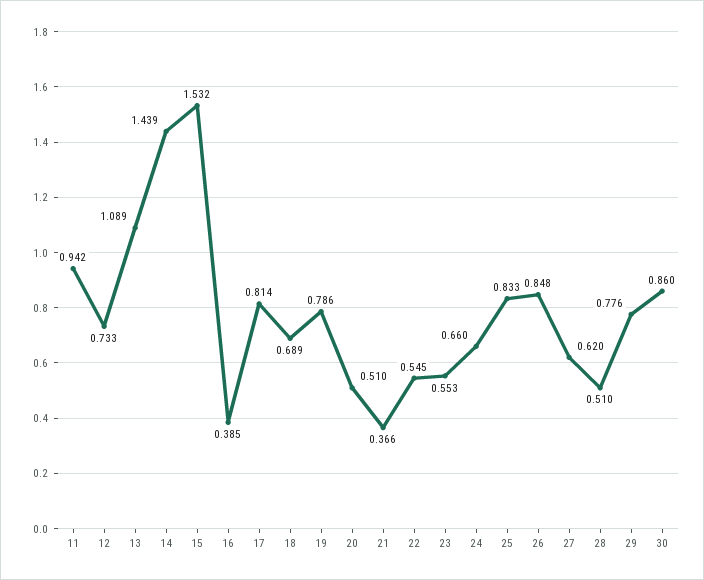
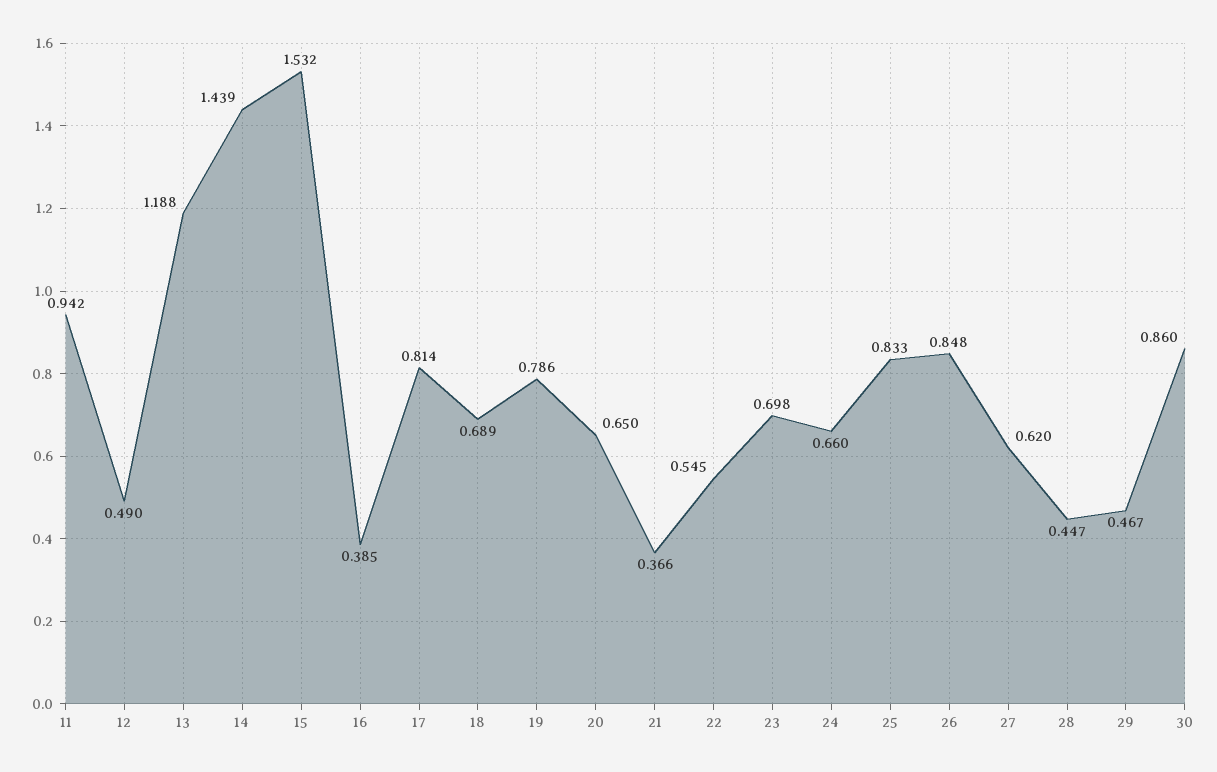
12: 0.733 -> 0.49
13: 1.089 -> 1.188
20: 0.51 -> 0.65
23: 0.553 -> 0.698
28: 0.51 -> 0.447
29: 0.776 -> 0.467

